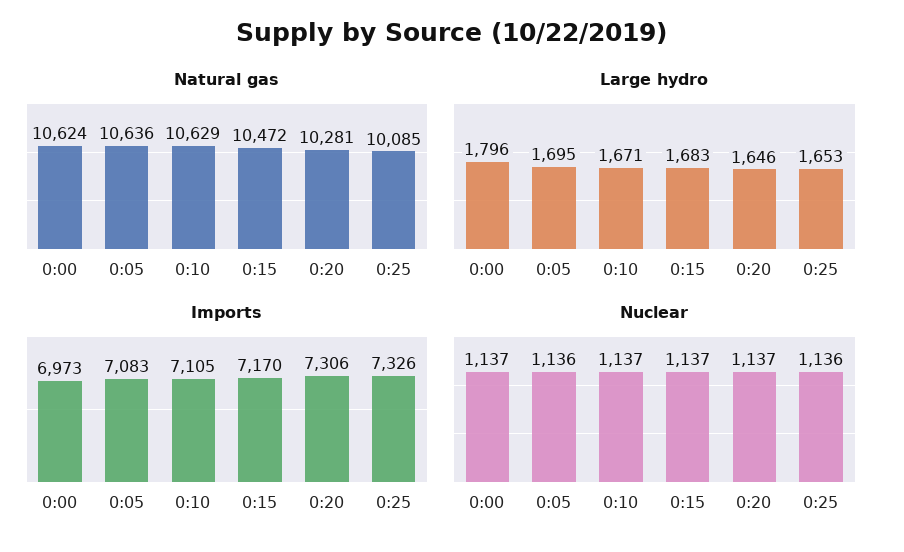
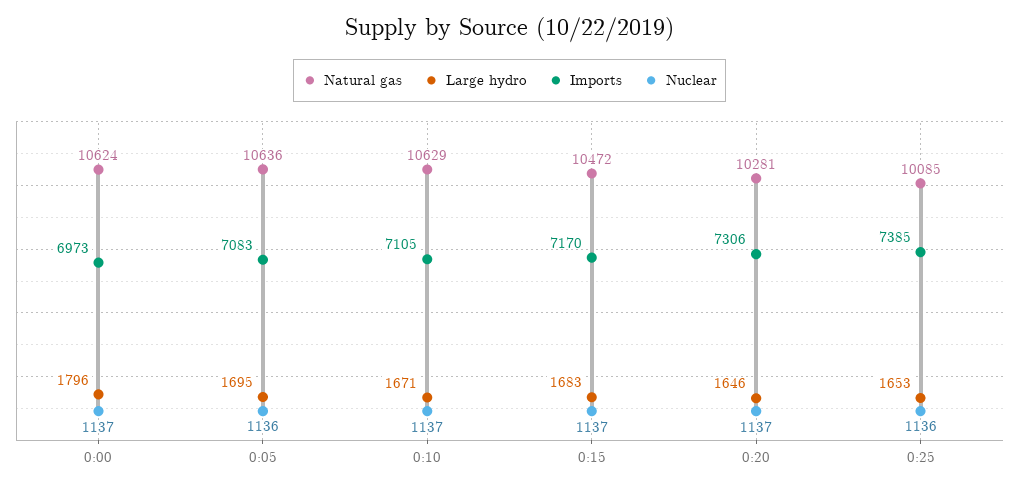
Imports, 0:25: 7326 -> 7385

